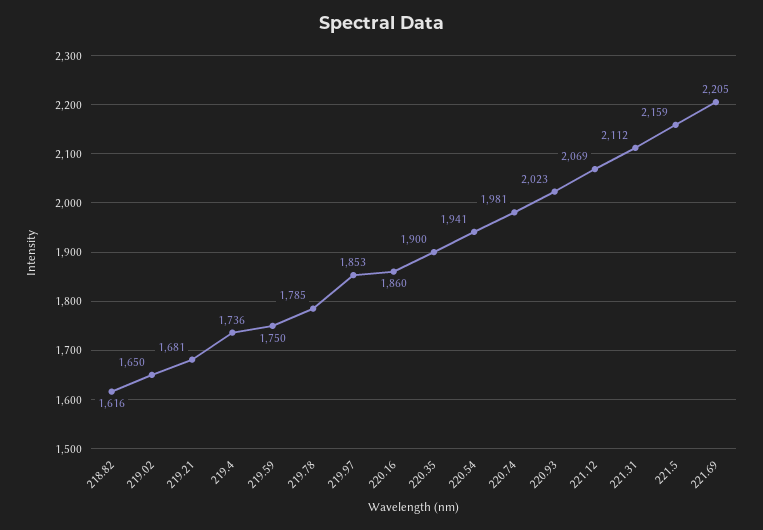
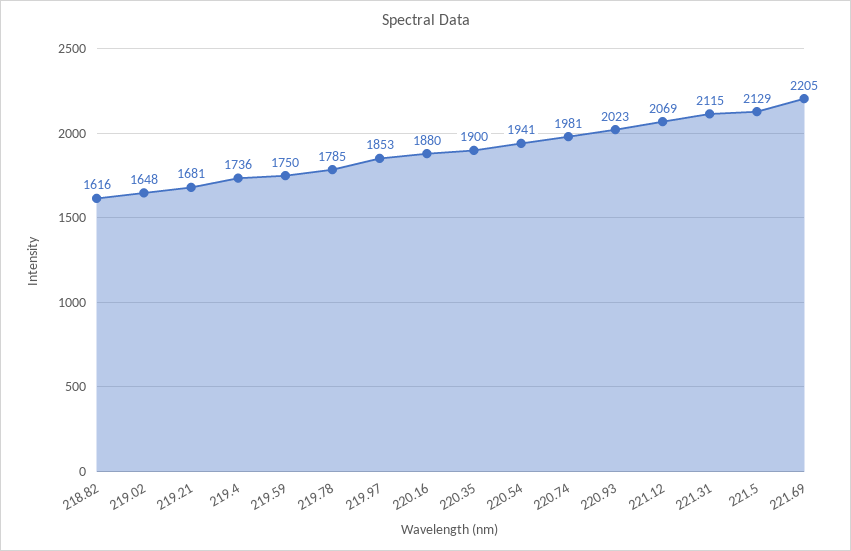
219.02: 1650 -> 1648
220.16: 1860 -> 1880
221.31: 2112 -> 2115
221.5: 2159 -> 2129

